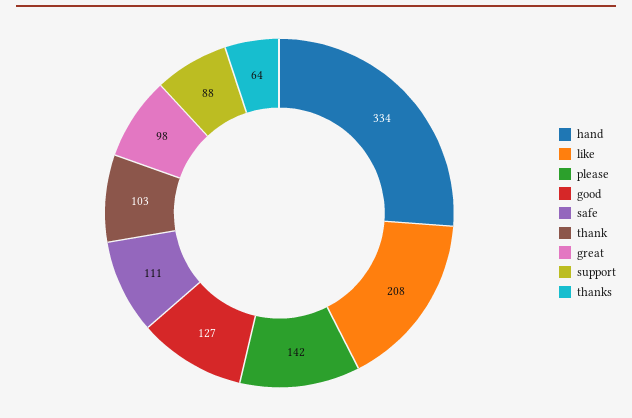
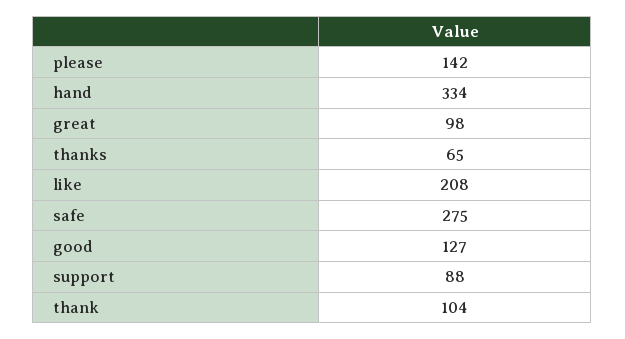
safe: 111 -> 275
thank: 103 -> 104
thanks: 64 -> 65

